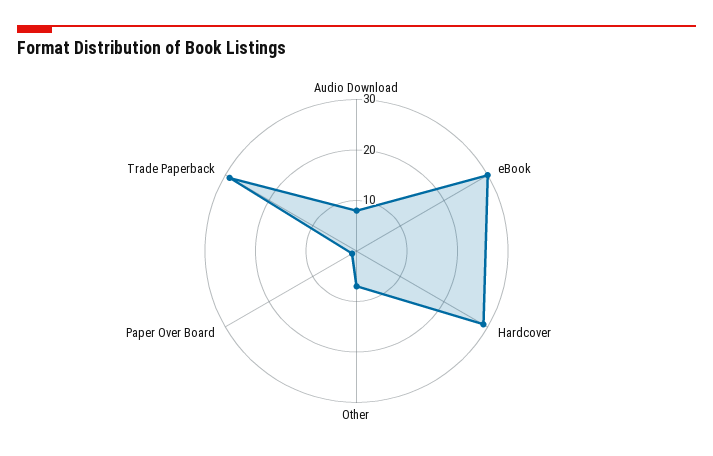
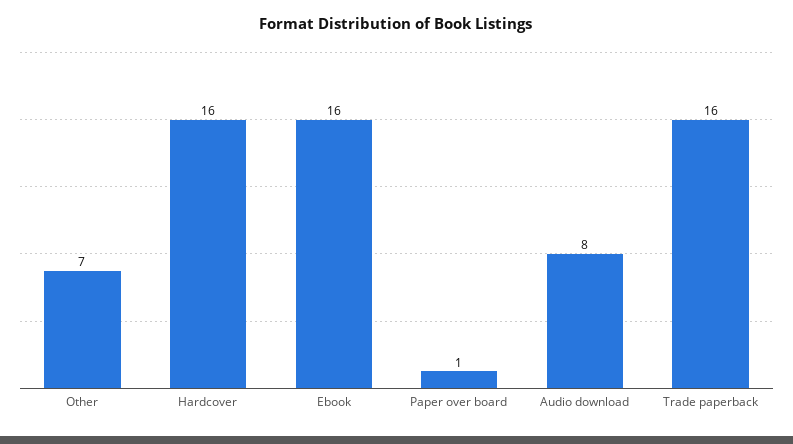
eBook: 30 -> 16
Hardcover: 30 -> 16
Trade Paperback: 30 -> 16

